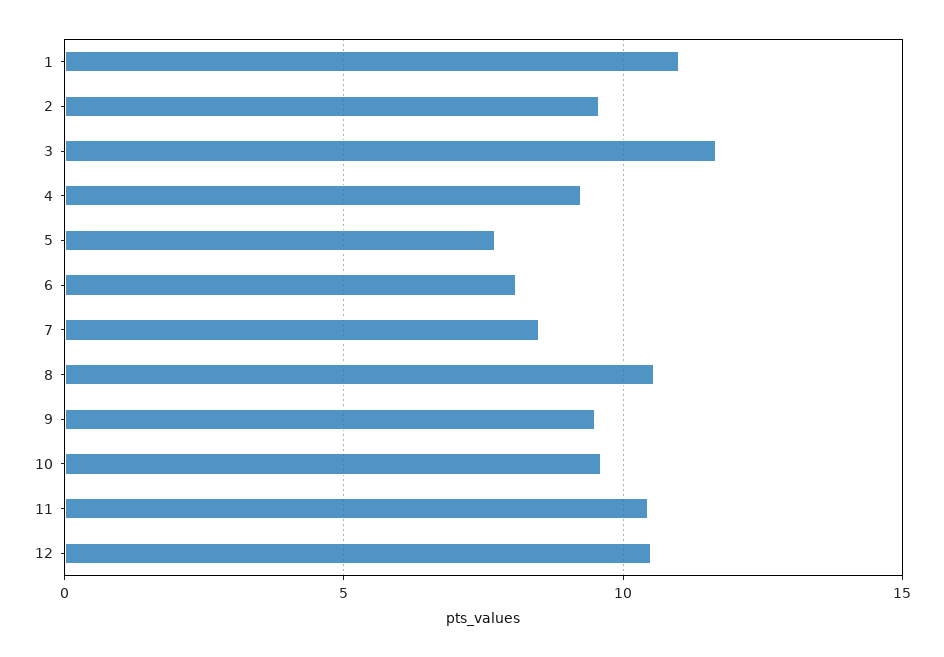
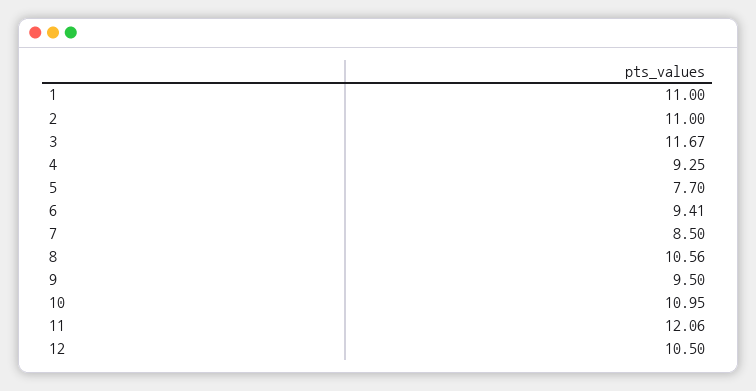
2: 9.5 -> 11
6: 8 -> 9.41
10: 9.5 -> 10.95
11: 10.5 -> 12.06

